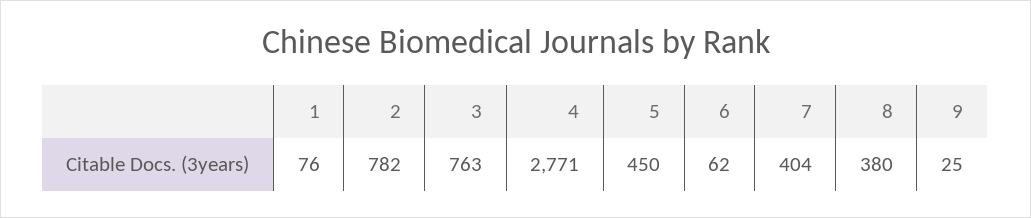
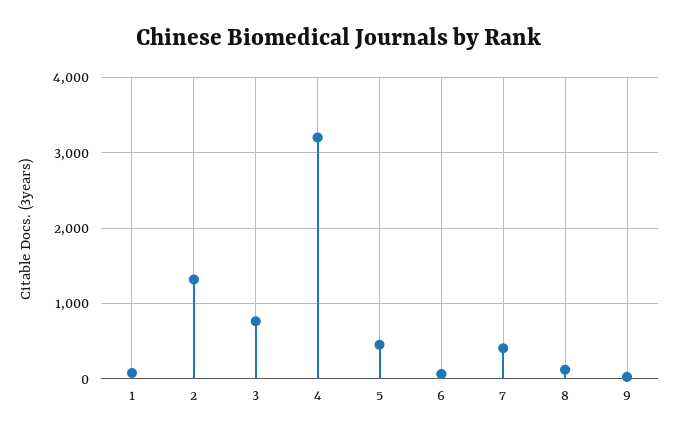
2: 782 -> 1300
4: 2771 -> 3200
8: 380 -> 100

